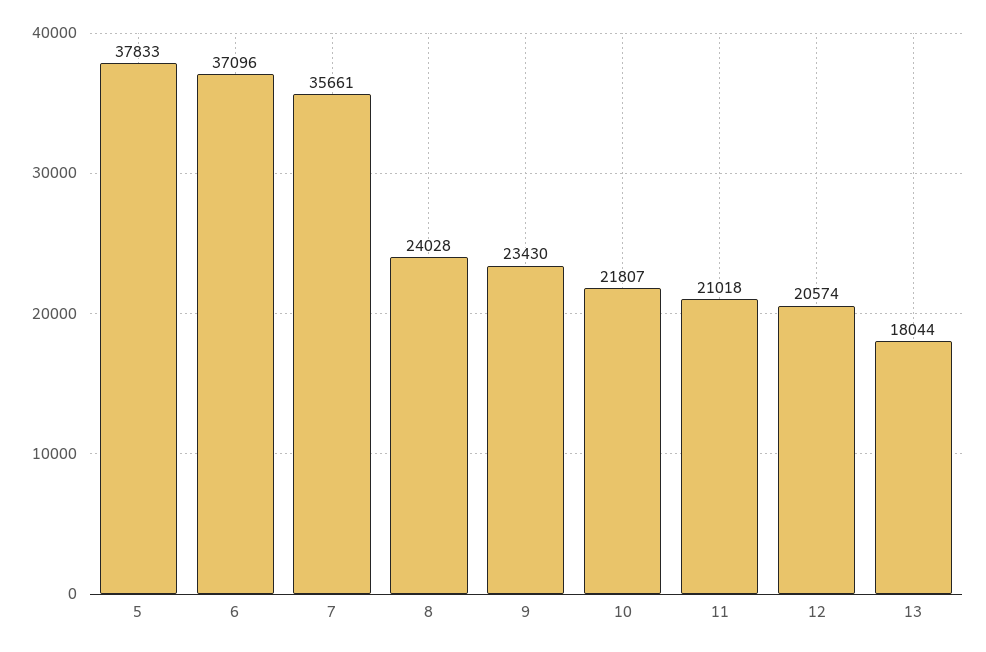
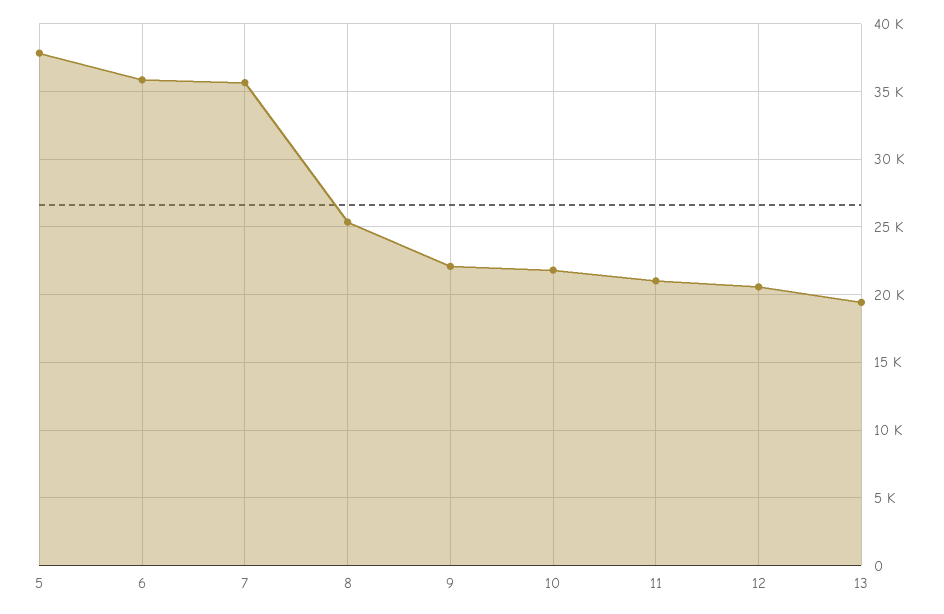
6: 37096 -> 36000
8: 24028 -> 25500
9: 23430 -> 22000
13: 18044 -> 19500

